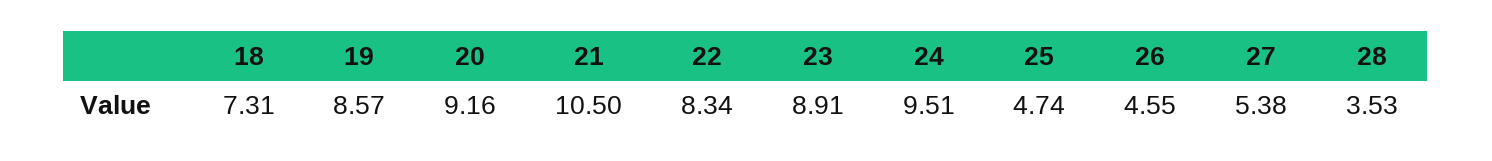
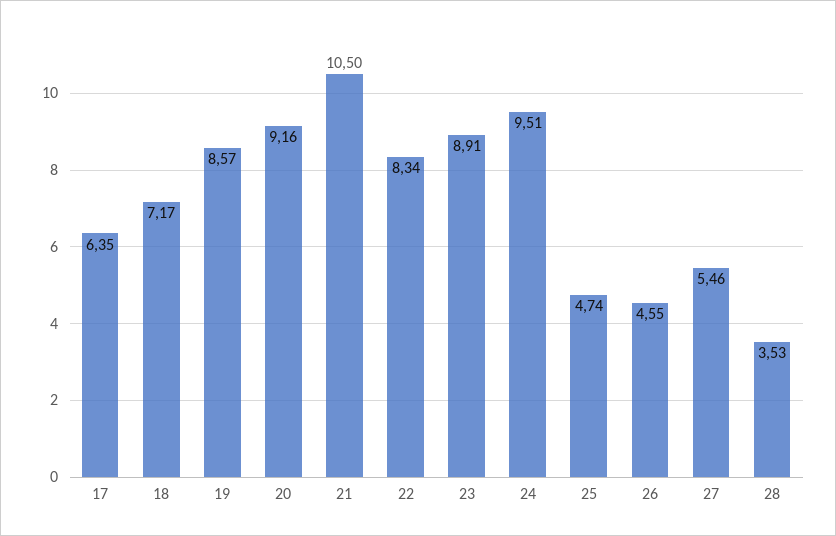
18: 7.31 -> 7.17
27: 5.38 -> 5.46
17: none -> 6.35

